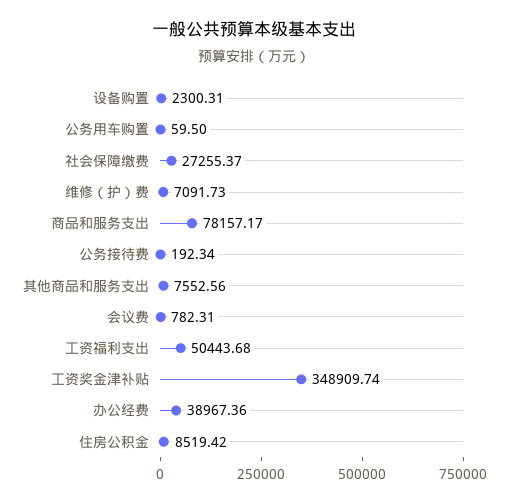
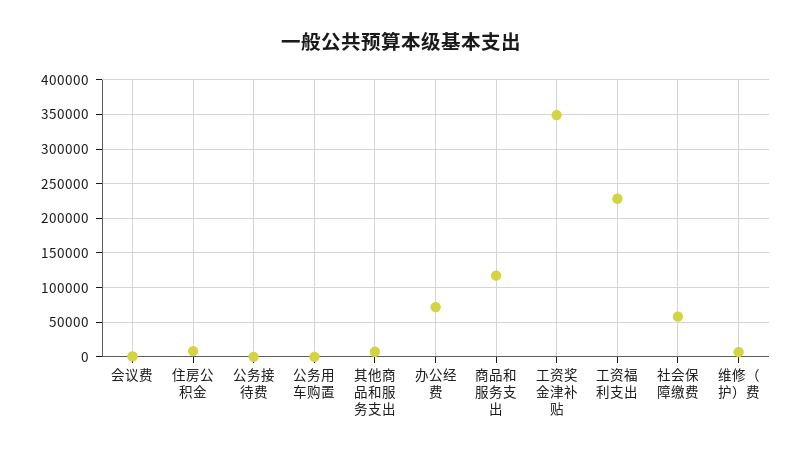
设备购置: 2300.31 -> none
社会保障缴费: 27255.37 -> 60000
商品和服务支出: 78157.17 -> 120000
工资福利支出: 50443.68 -> 230000
办公经费: 38967.36 -> 70000

